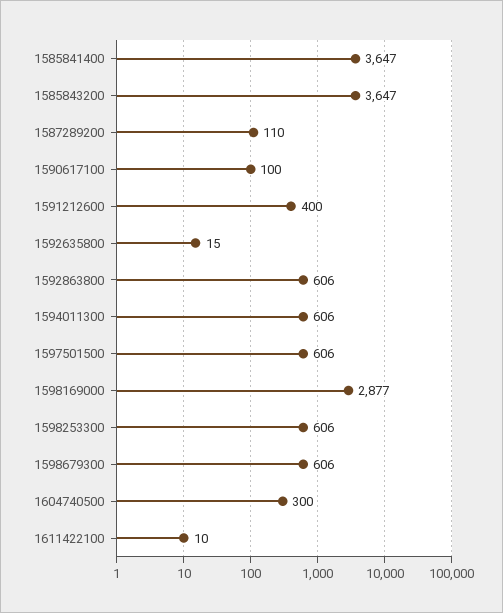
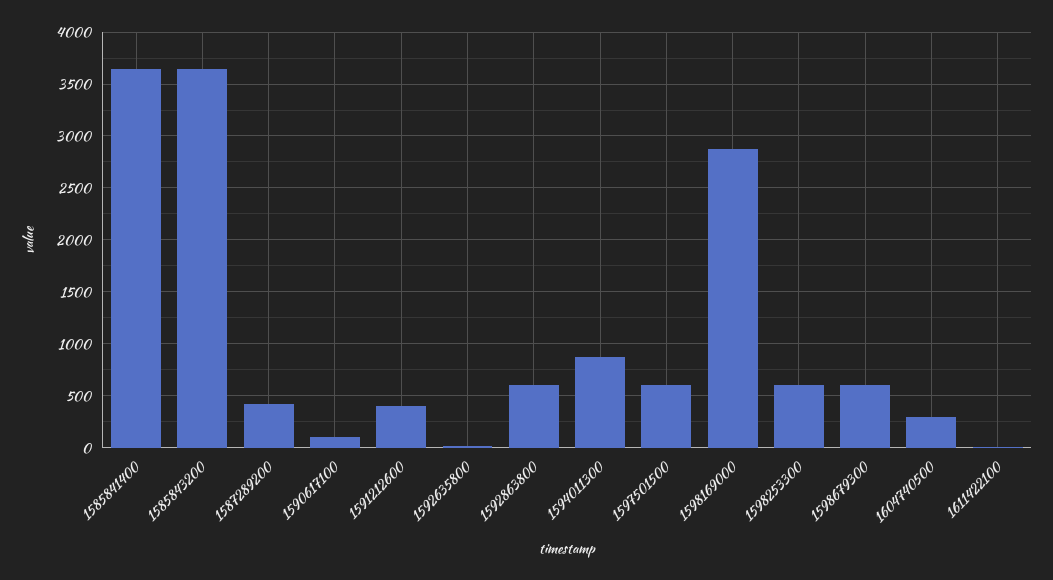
1587289200: 110 -> 400
1594011300: 606 -> 900

